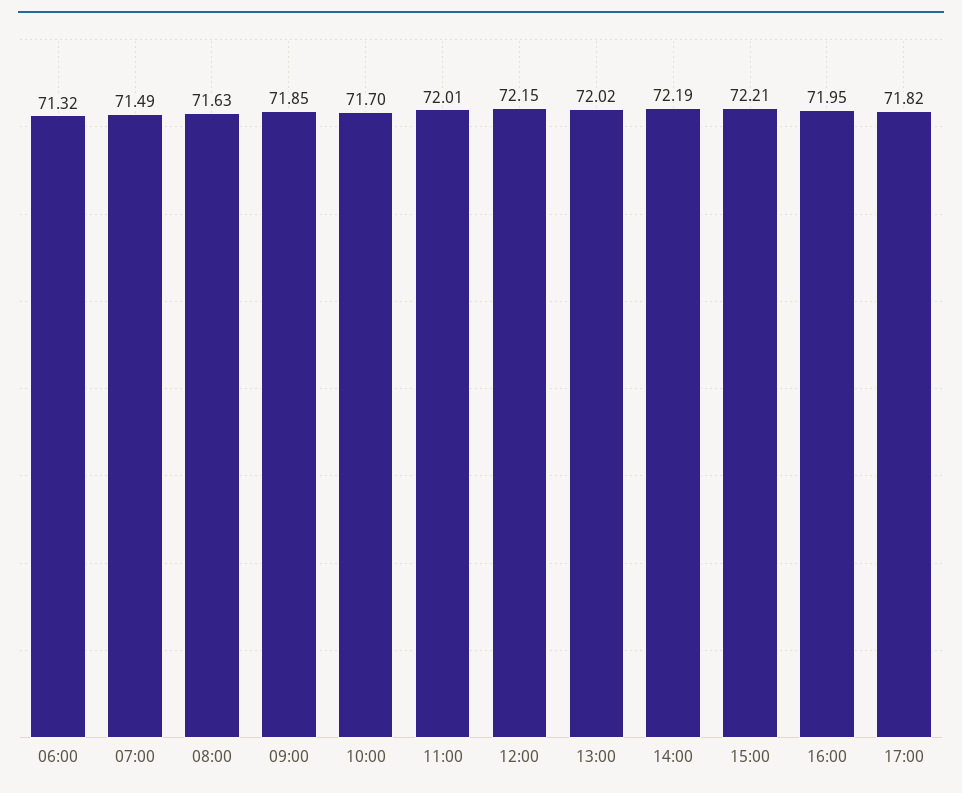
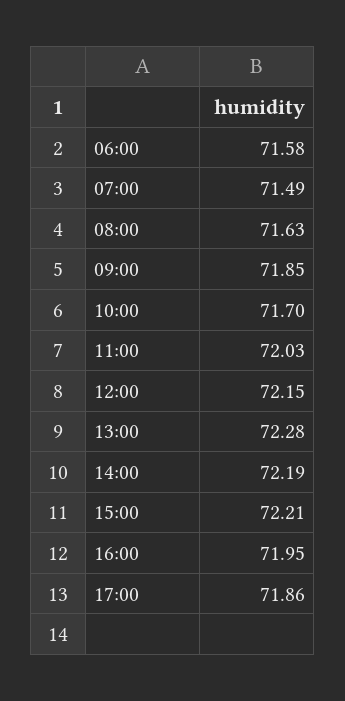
06:00: 71.32 -> 71.58
11:00: 72.01 -> 72.03
13:00: 72.02 -> 72.28
17:00: 71.82 -> 71.86

